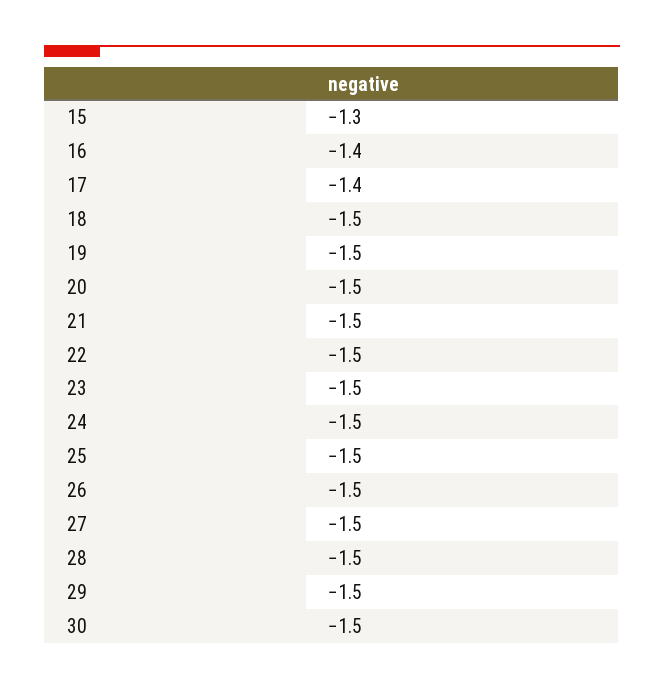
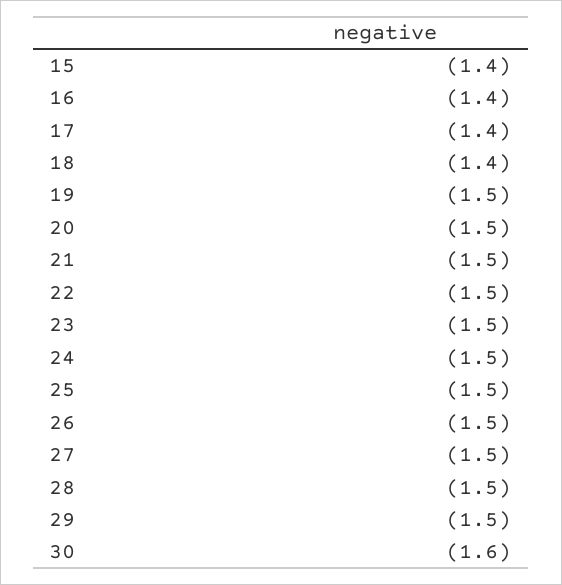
15: -1.3 -> -1.4
18: -1.5 -> -1.4
30: -1.5 -> -1.6

